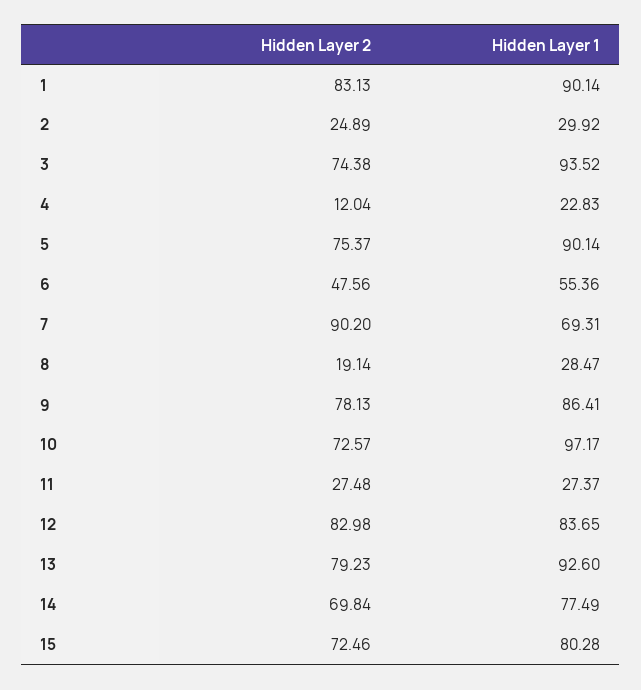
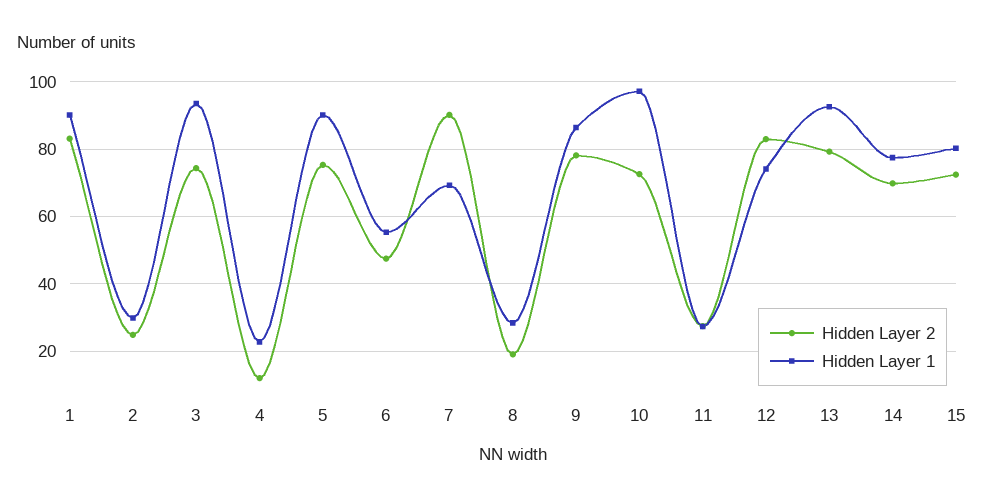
Hidden Layer 1, 12: 83.65 -> 74

